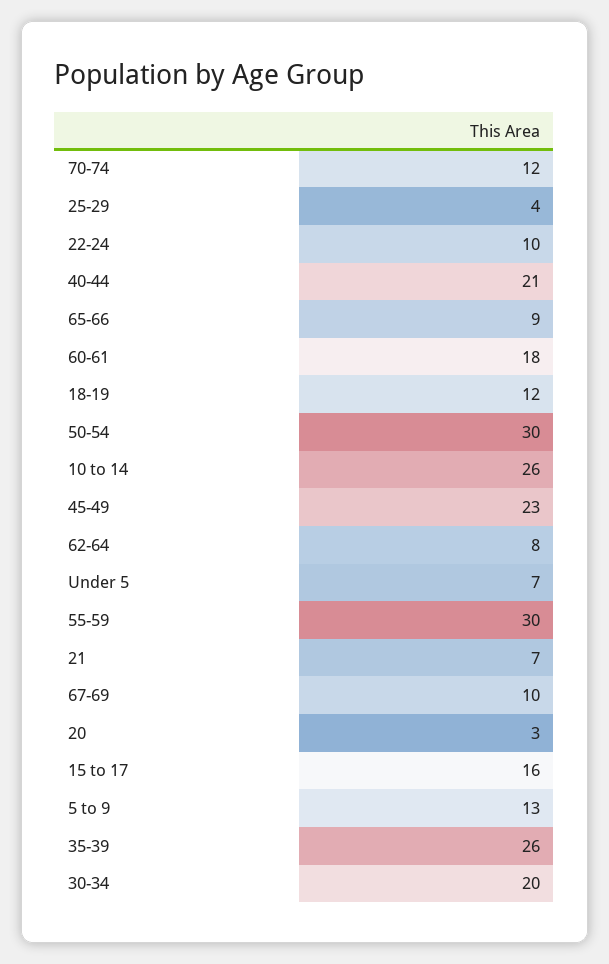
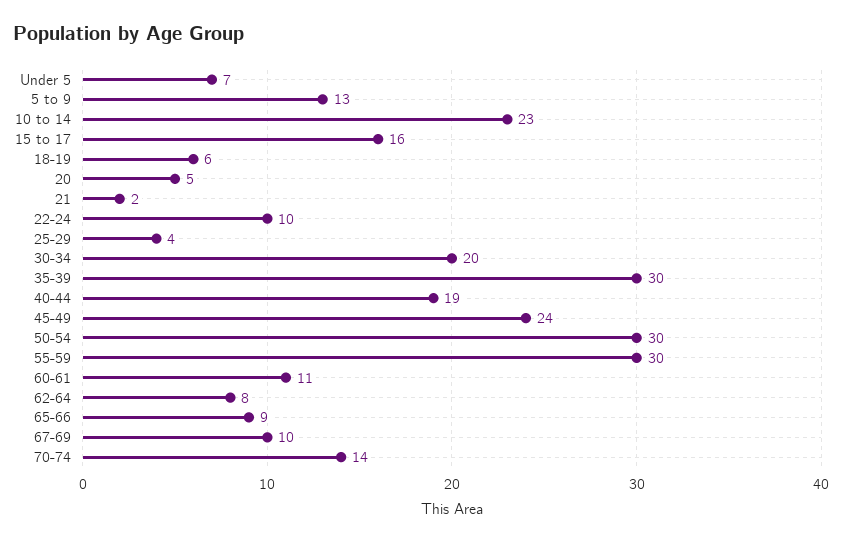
70-74: 12 -> 14
40-44: 21 -> 19
60-61: 18 -> 11
18-19: 12 -> 6
10 to 14: 26 -> 23
45-49: 23 -> 24
21: 7 -> 2
20: 3 -> 5
35-39: 26 -> 30

